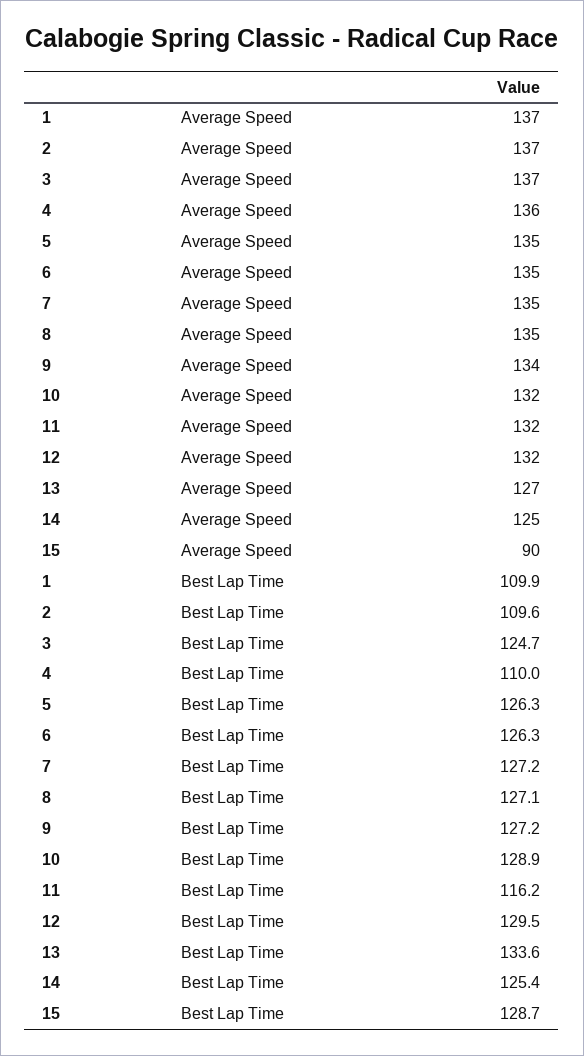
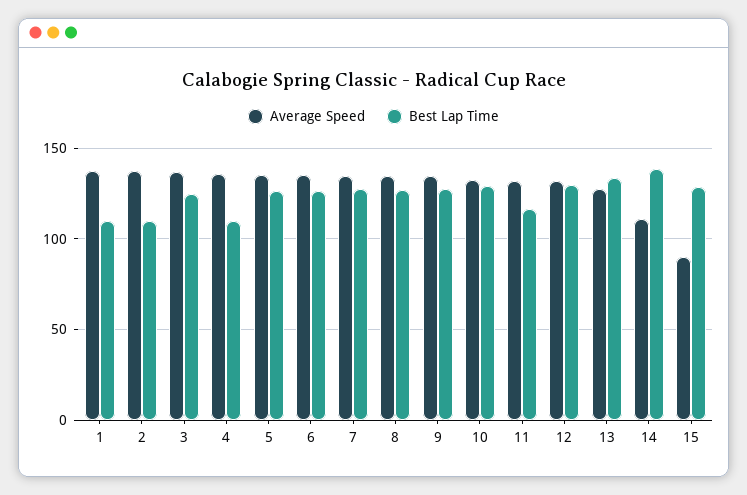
Average Speed, 14: 125 -> 110
Best Lap Time, 14: 125.4 -> 140

